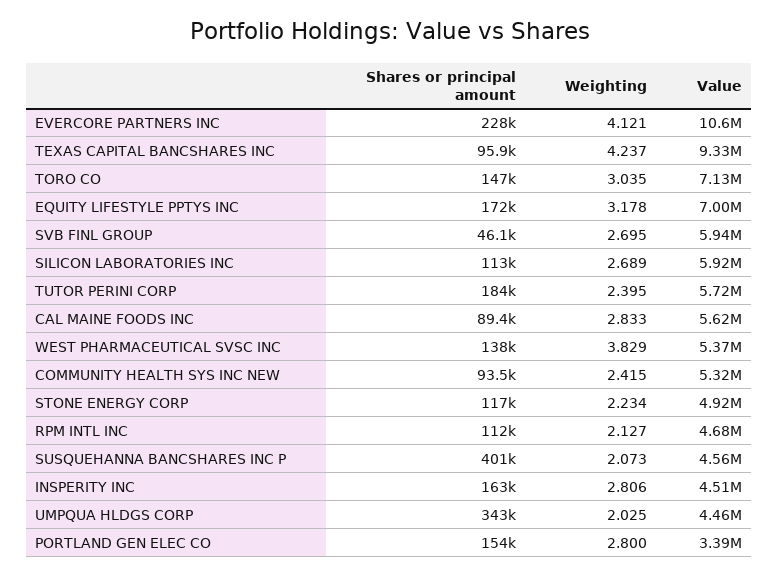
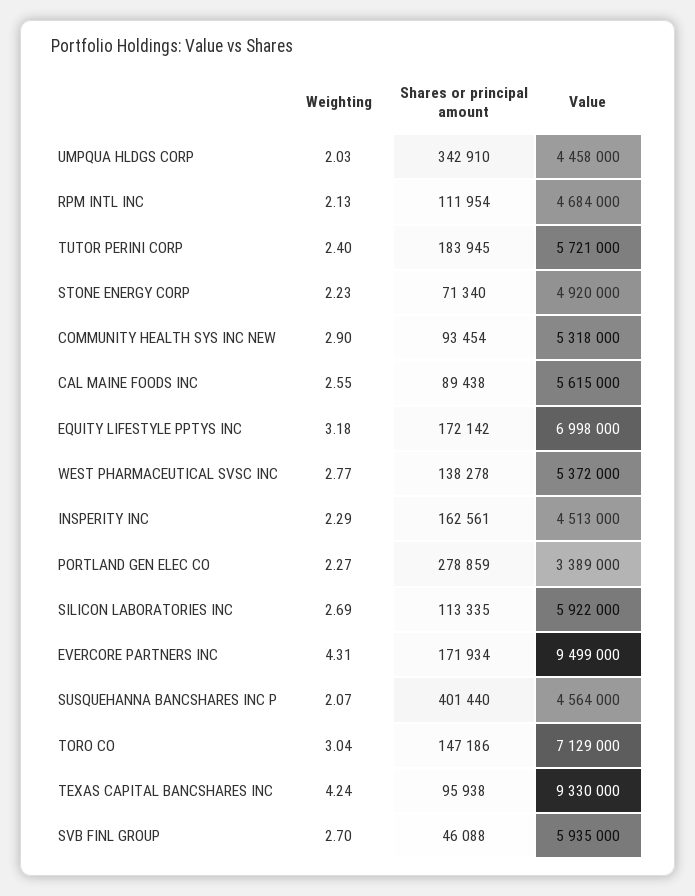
Shares or principal amount, EVERCORE PARTNERS INC: 228000 -> 171934
Weighting, EVERCORE PARTNERS INC: 4.121 -> 4.31
Value, EVERCORE PARTNERS INC: 10600000 -> 9499000
Weighting, CAL MAINE FOODS INC: 2.833 -> 2.55
Weighting, WEST PHARMACEUTICAL SVSC INC: 3.829 -> 2.77
Weighting, COMMUNITY HEALTH SYS INC NEW: 2.415 -> 2.9
Shares or principal amount, STONE ENERGY CORP: 117000 -> 71340
Weighting, INSPERITY INC: 2.806 -> 2.29
Shares or principal amount, PORTLAND GEN ELEC CO: 154000 -> 278859
Weighting, PORTLAND GEN ELEC CO: 2.8 -> 2.27

